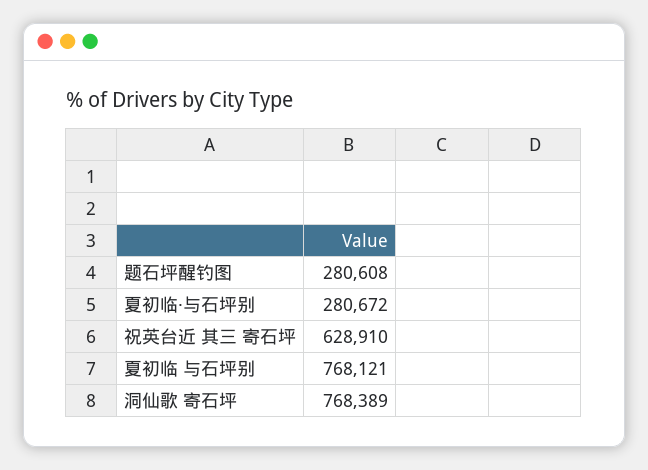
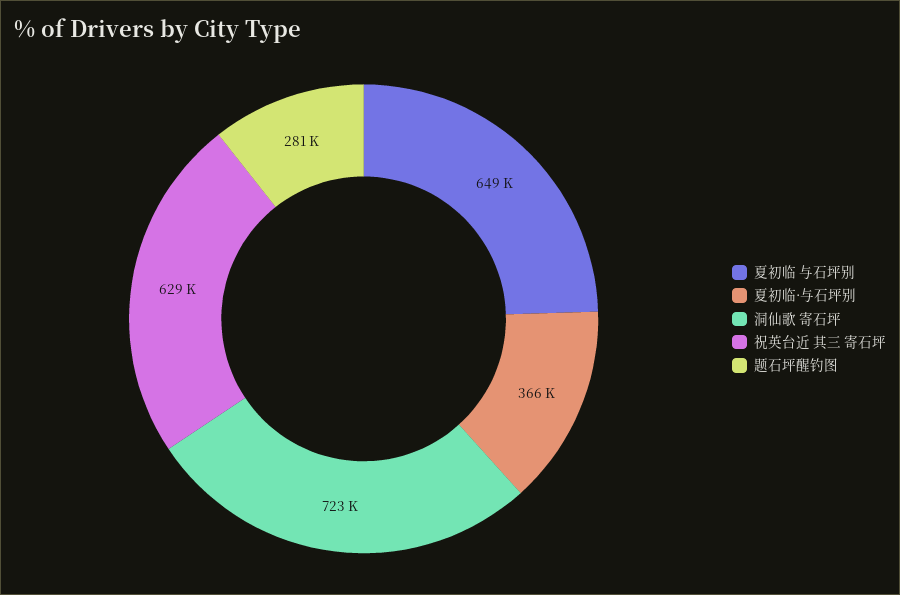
夏初临·与石坪别: 280672 -> 366000
夏初临 与石坪别: 768121 -> 649000
洞仙歌 寄石坪: 768389 -> 723000

